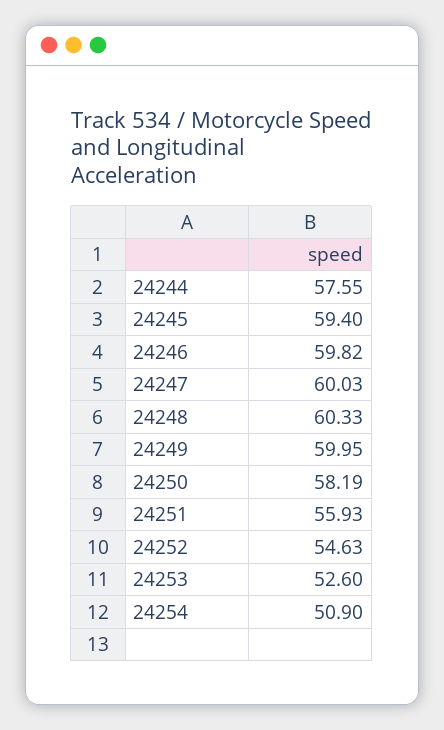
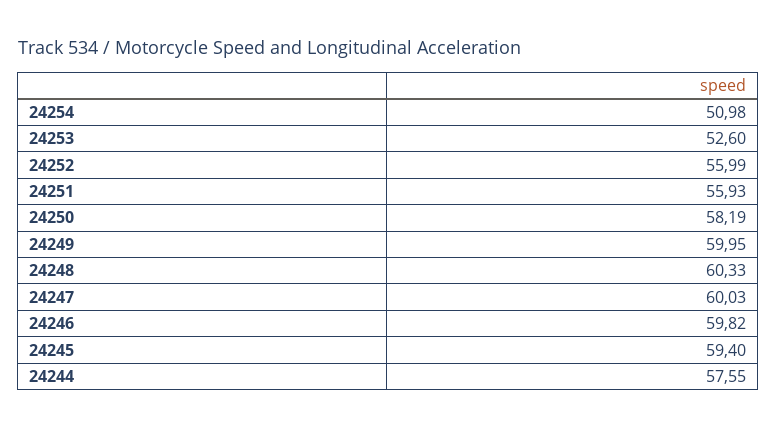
24252: 54.63 -> 55.99
24254: 50.9 -> 50.98

